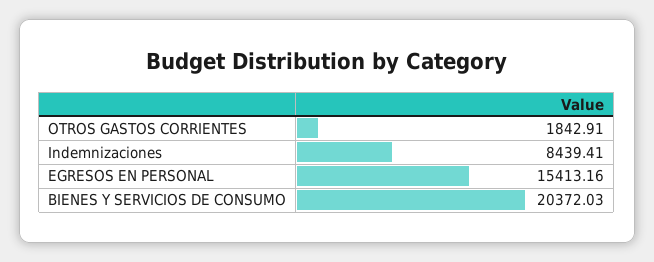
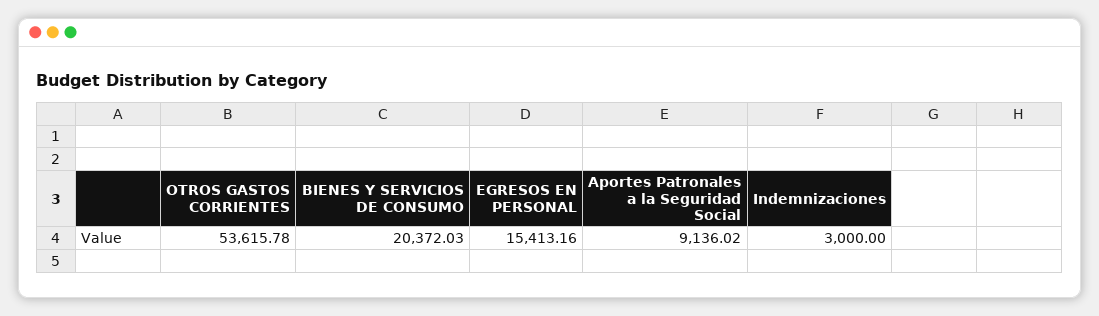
OTROS GASTOS CORRIENTES: 1842.91 -> 53615.78
Indemnizaciones: 8439.41 -> 3000
Aportes Patronales a la Seguridad Social: none -> 9136.02

